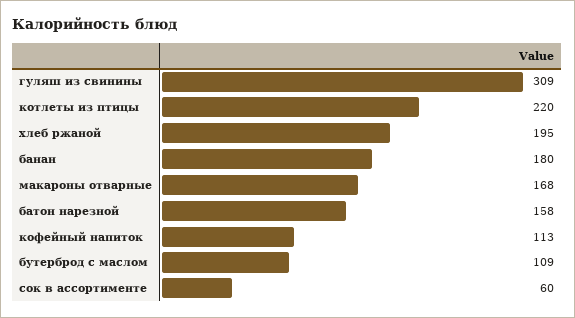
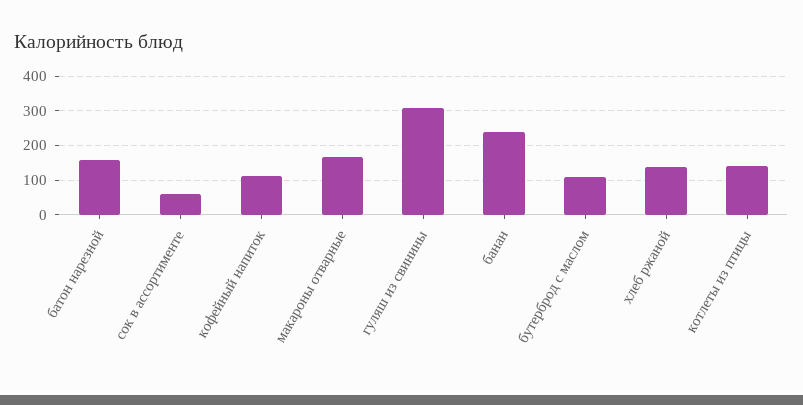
котлеты из птицы: 220 -> 140
хлеб ржаной: 195 -> 140
банан: 180 -> 240

